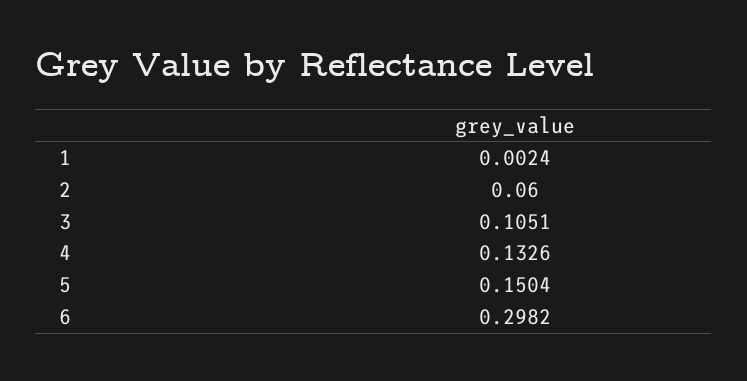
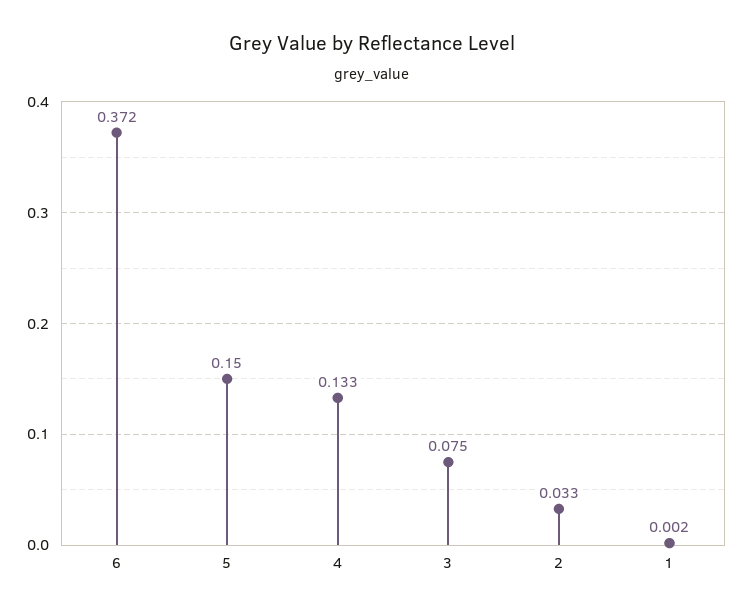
2: 0.06 -> 0.033
3: 0.1051 -> 0.075
6: 0.2982 -> 0.372

